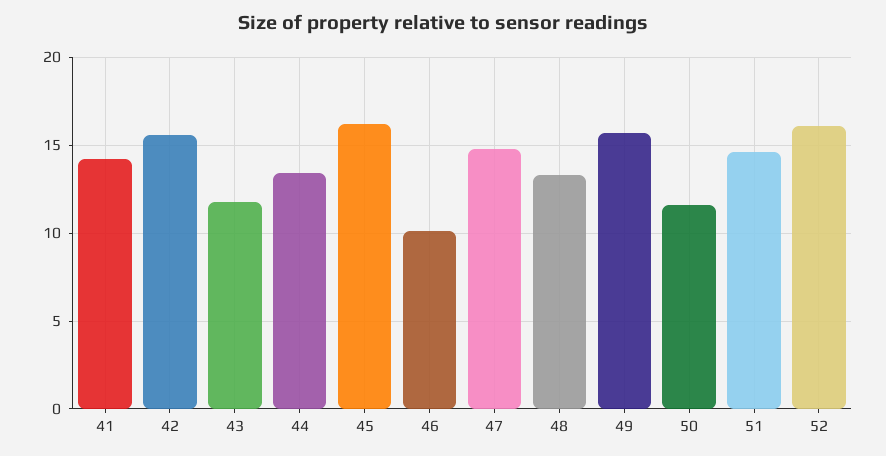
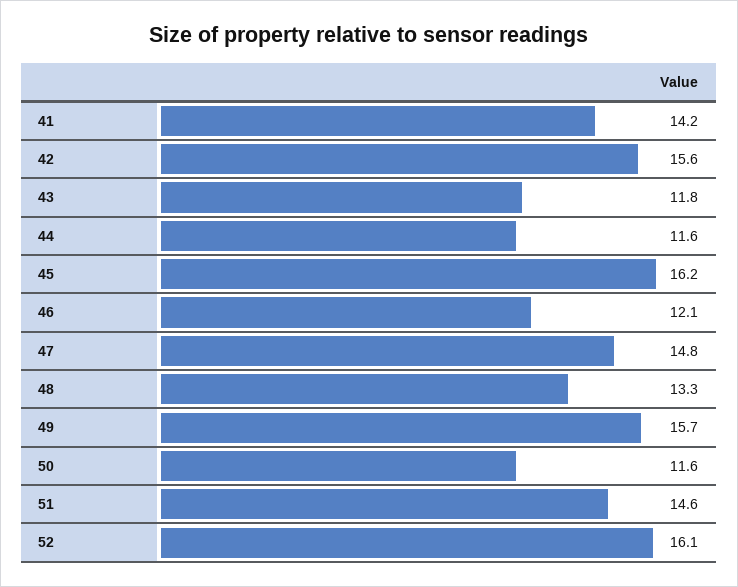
44: 13.5 -> 11.6
46: 10 -> 12.1

